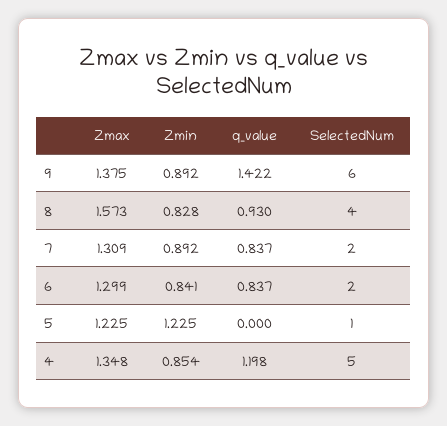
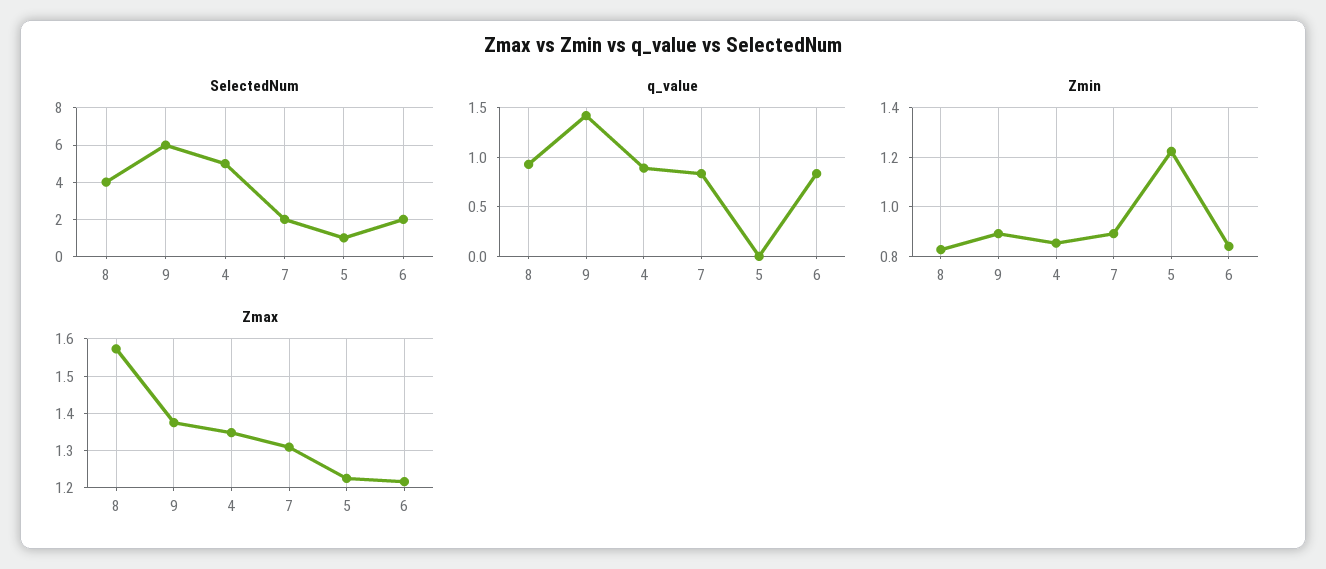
Zmax, 6: 1.299 -> 1.22
q_value, 4: 1.198 -> 0.9

